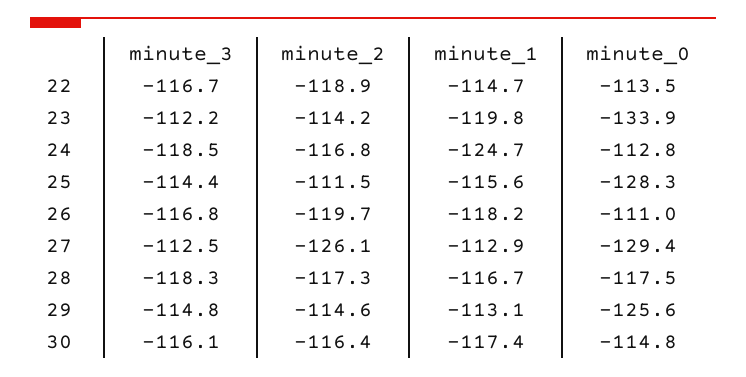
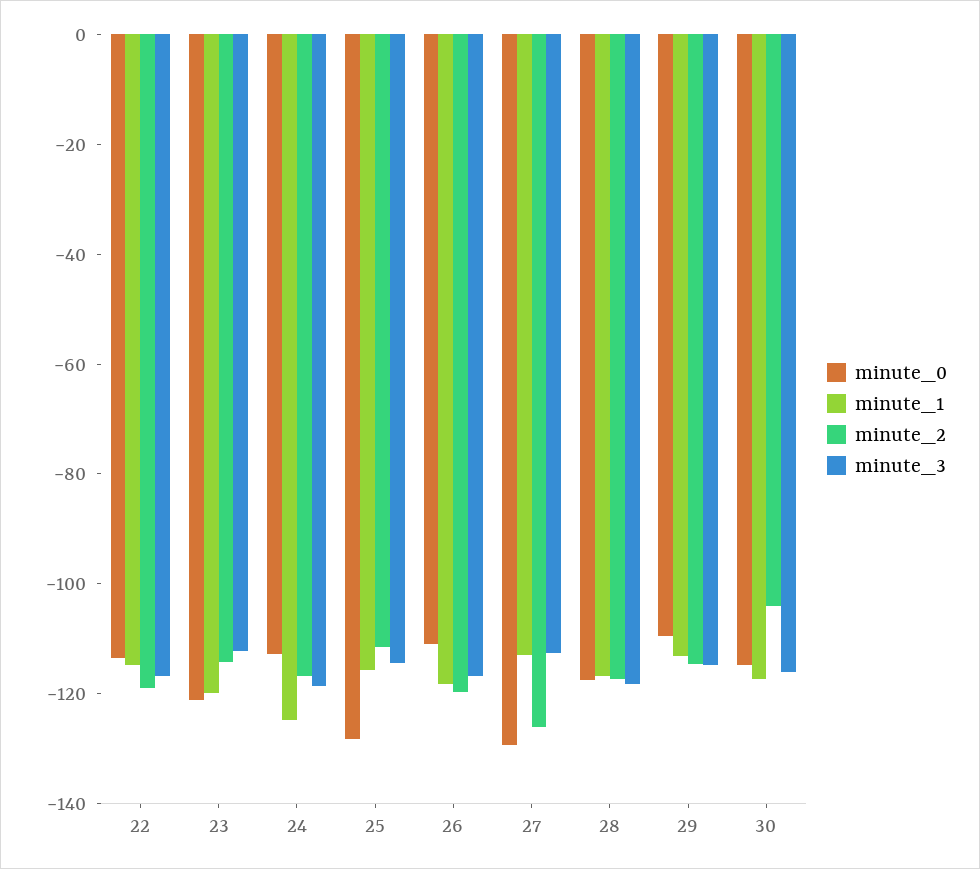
minute_0, 23: -133.9 -> -120
minute_0, 29: -125.6 -> -110
minute_2, 30: -116.4 -> -105

